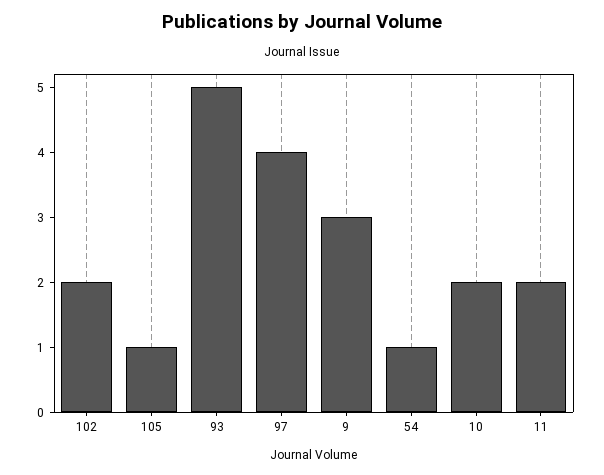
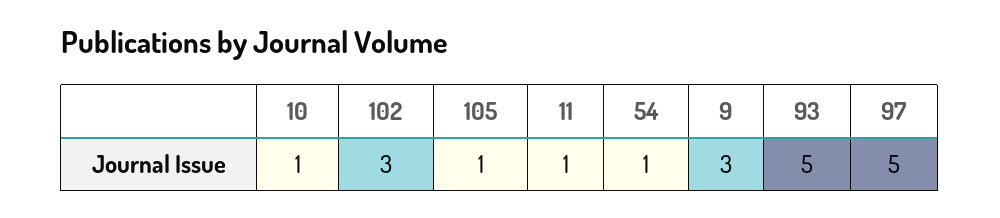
102: 2 -> 3
97: 4 -> 5
10: 2 -> 1
11: 2 -> 1

